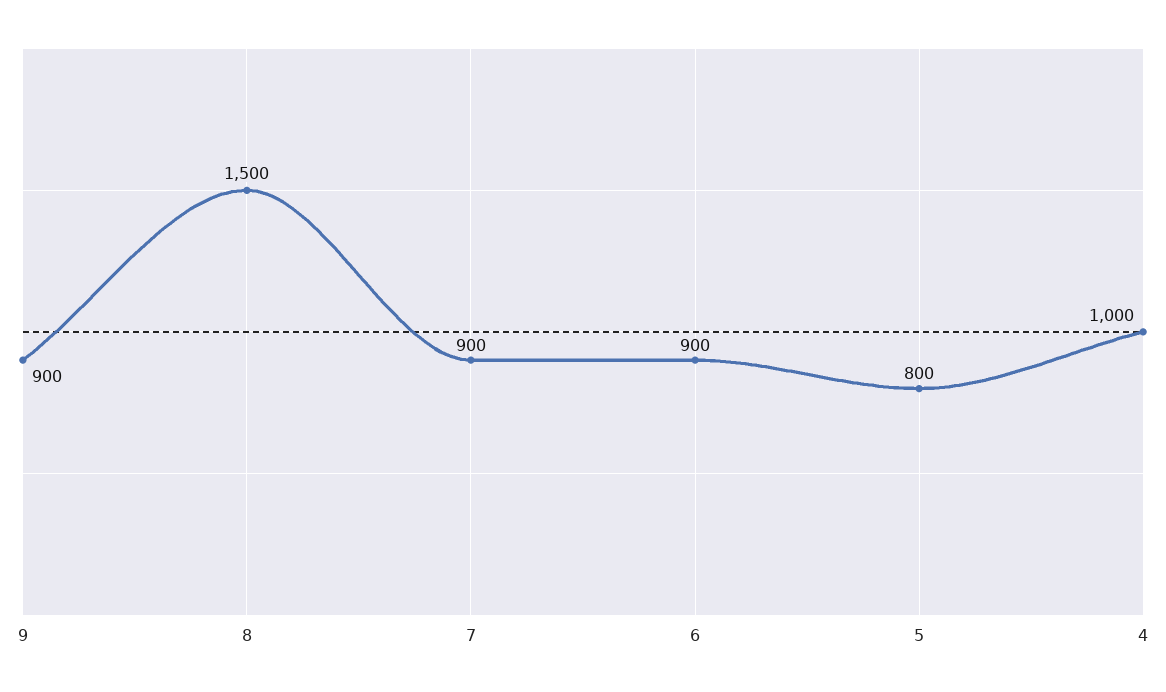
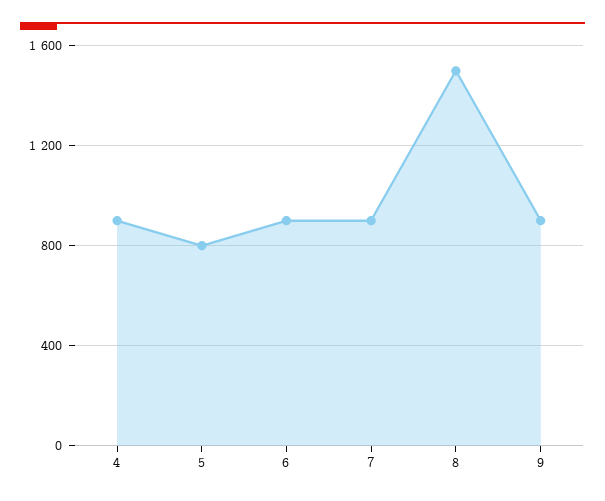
4: 1000 -> 900

